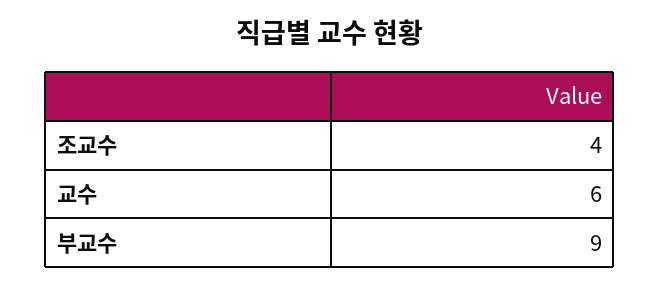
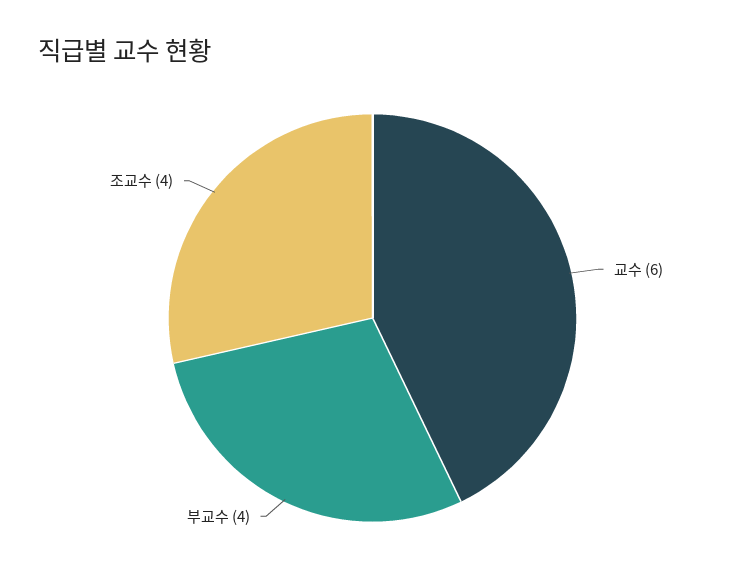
부교수: 9 -> 4

